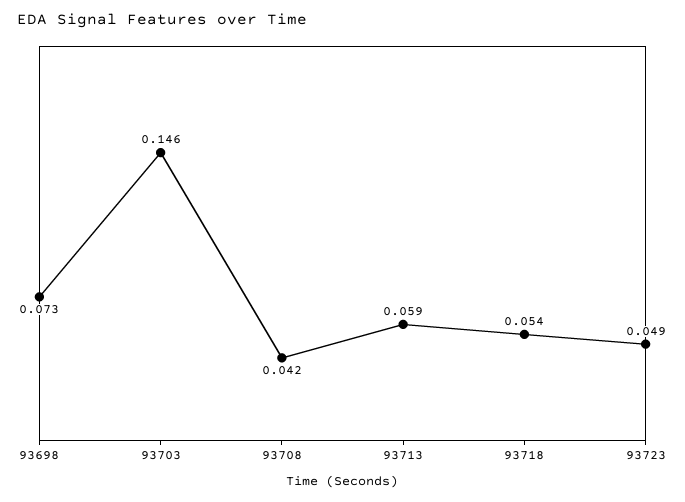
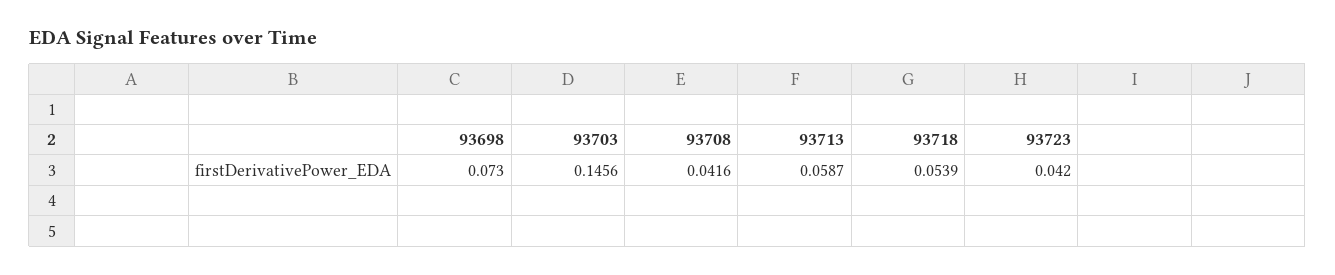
93723: 0.049 -> 0.042

